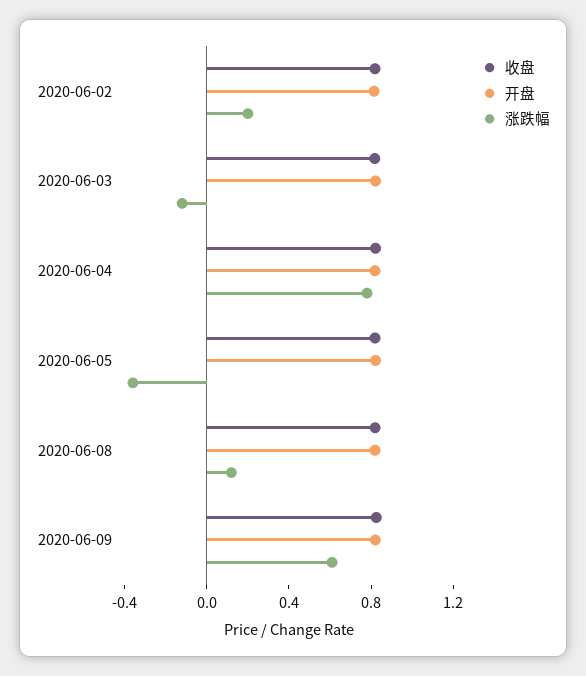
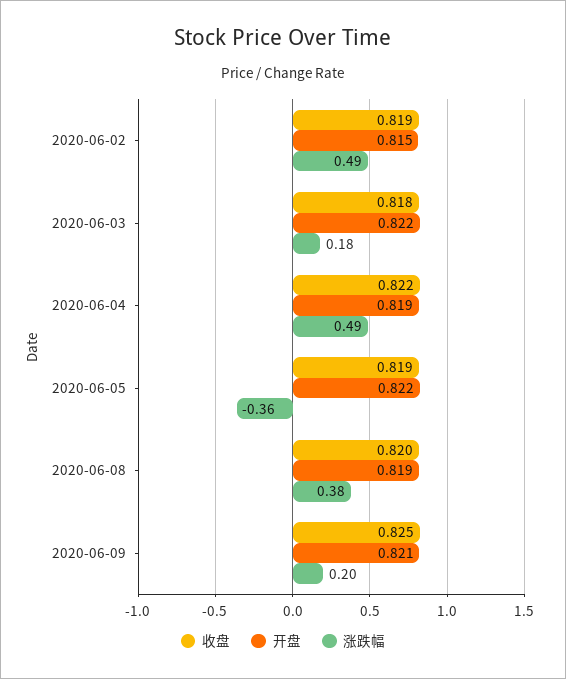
涨跌幅, 2020-06-02: 0.2 -> 0.49
涨跌幅, 2020-06-03: -0.1 -> 0.18
涨跌幅, 2020-06-04: 0.8 -> 0.49
涨跌幅, 2020-06-08: 0.1 -> 0.38
涨跌幅, 2020-06-09: 0.6 -> 0.2

